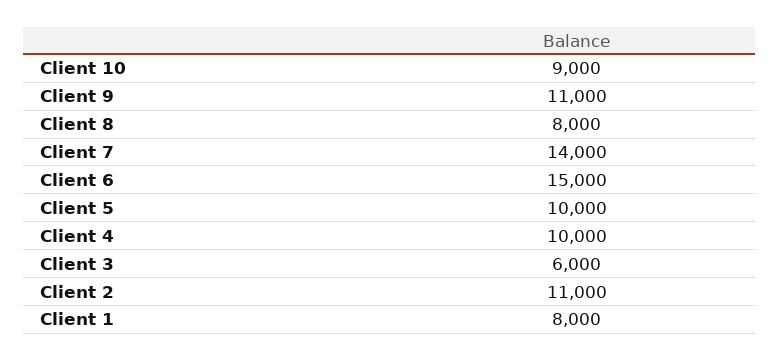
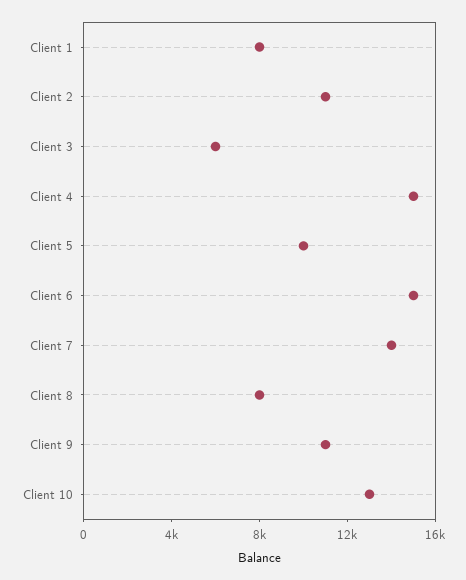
Client 10: 9000 -> 13000
Client 4: 10000 -> 15000

